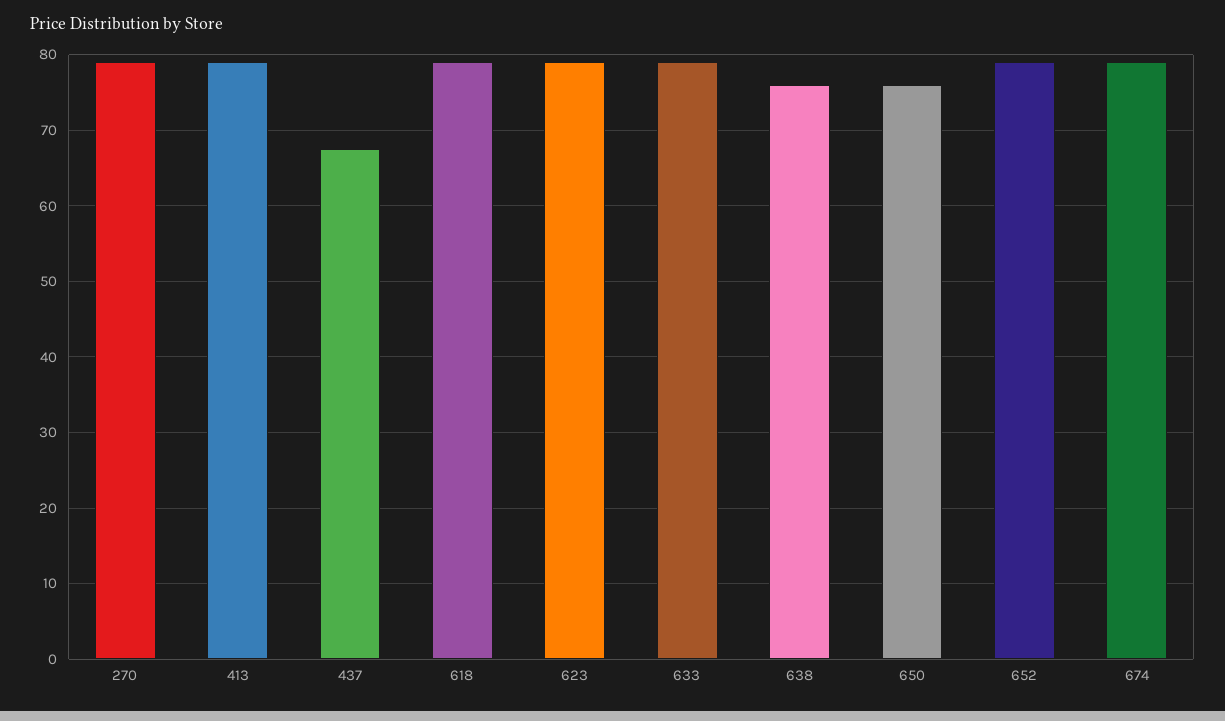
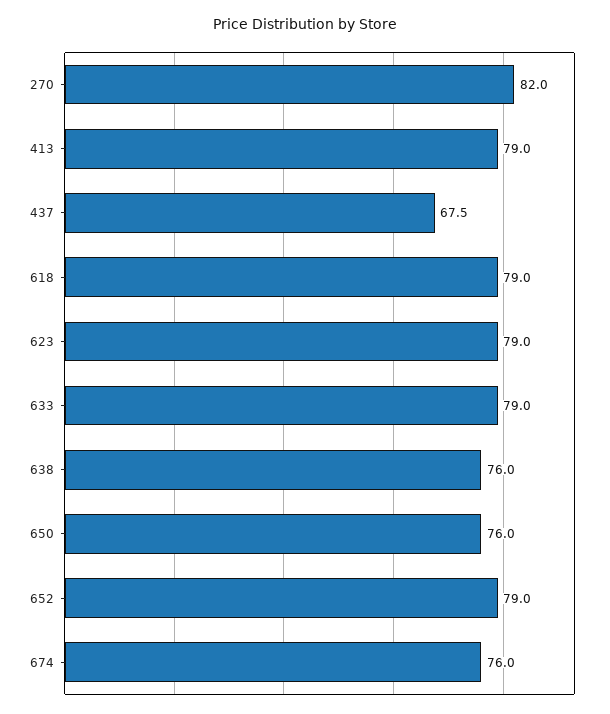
270: 79 -> 82
674: 79 -> 76

